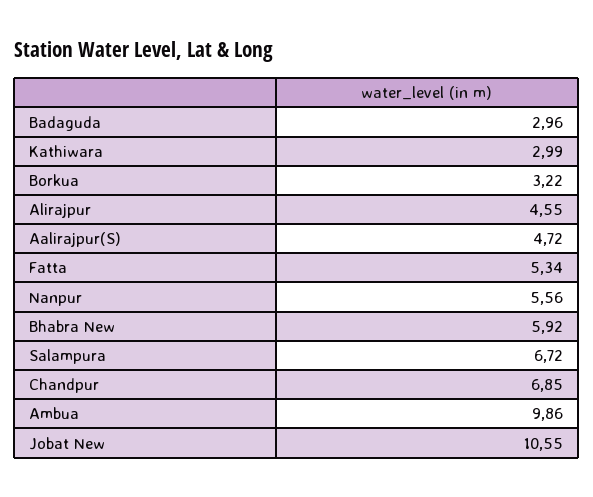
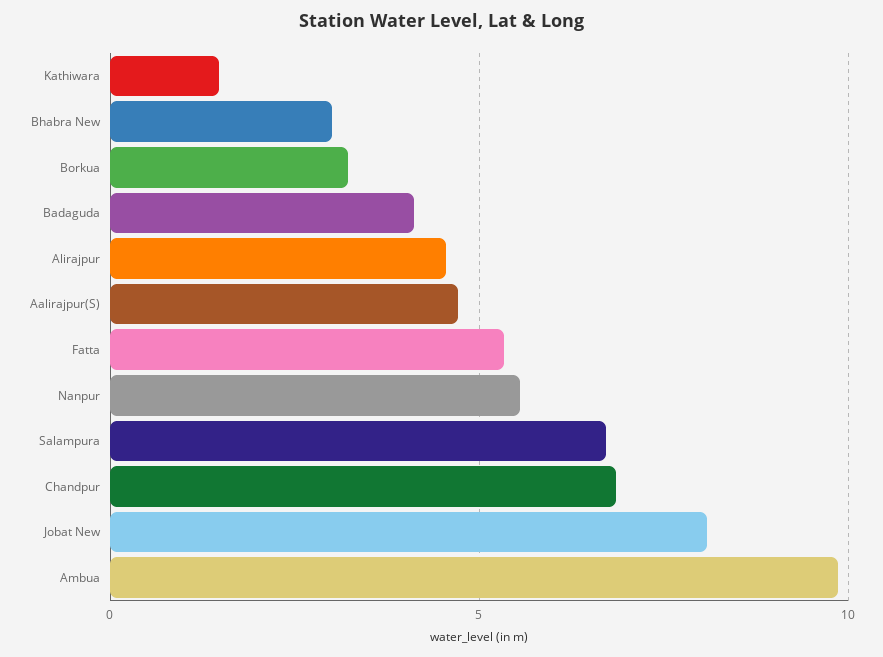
Badaguda: 2.96 -> 4
Kathiwara: 2.99 -> 1.5
Bhabra New: 5.92 -> 3
Jobat New: 10.55 -> 8

